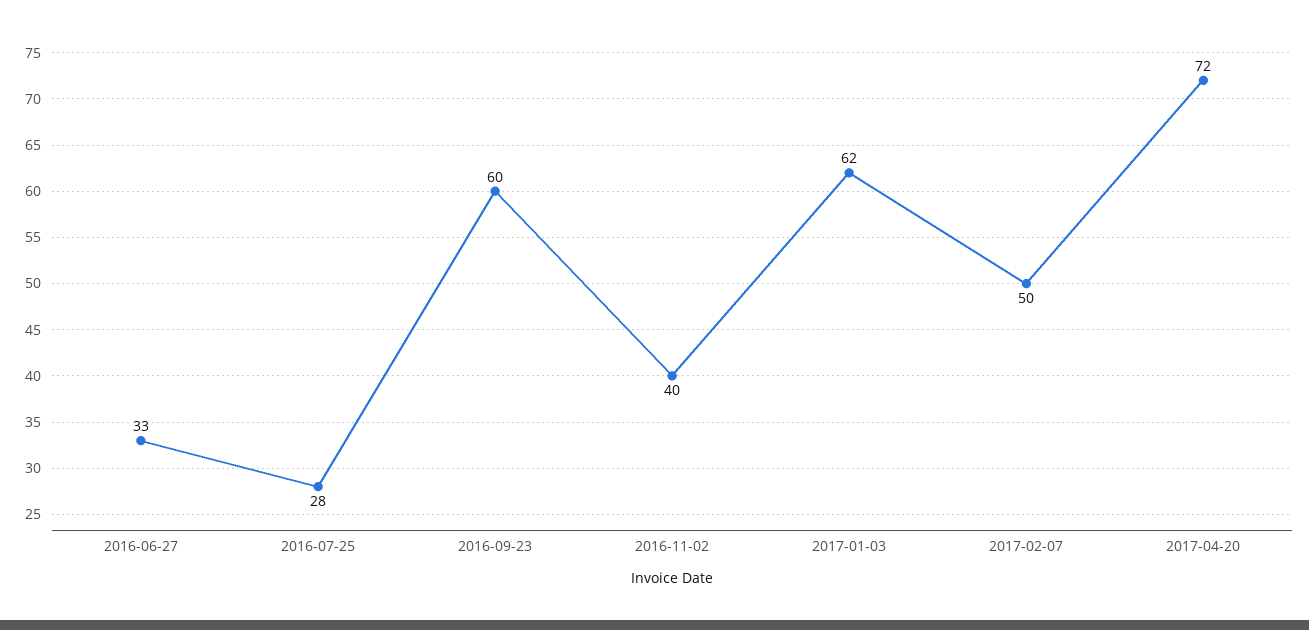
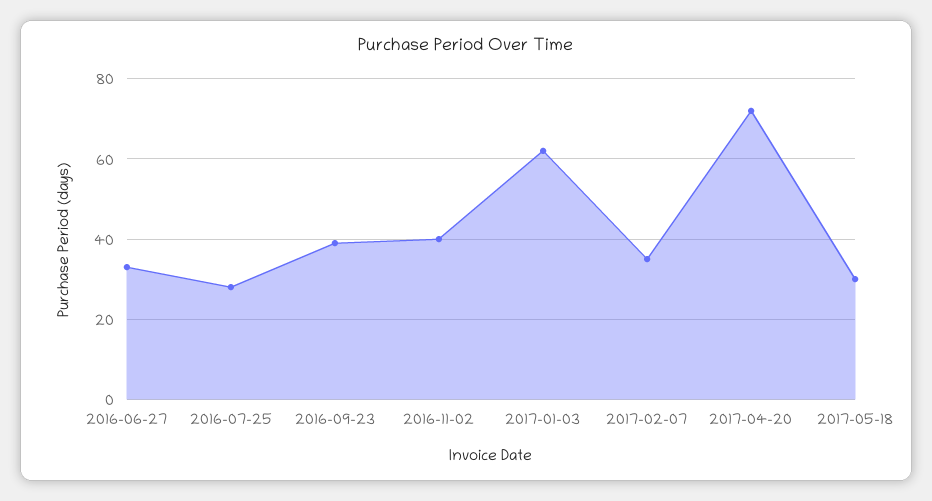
2016-09-23: 60 -> 40
2017-02-07: 50 -> 35
2017-05-18: none -> 30

